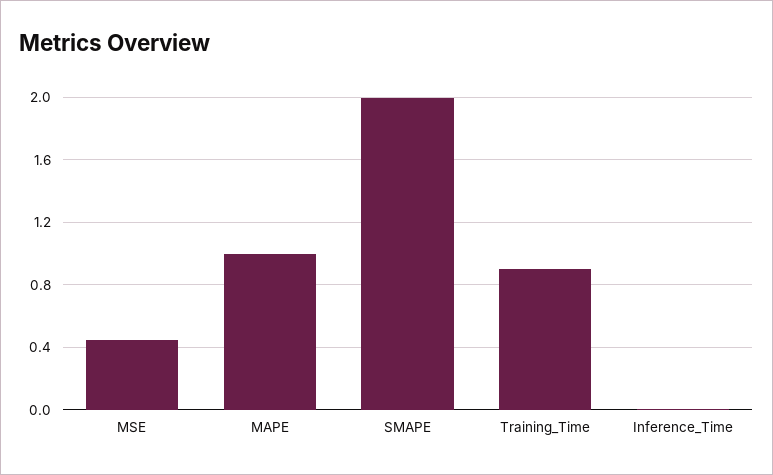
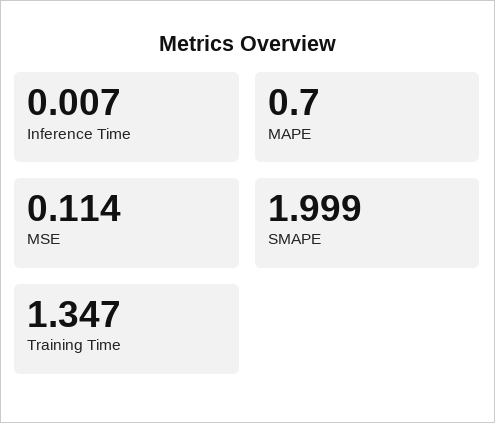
MSE: 0.45 -> 0.114
MAPE: 1 -> 0.7
Training_Time: 0.9 -> 1.347

